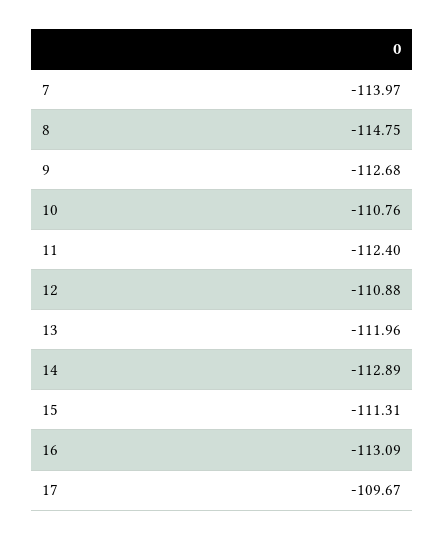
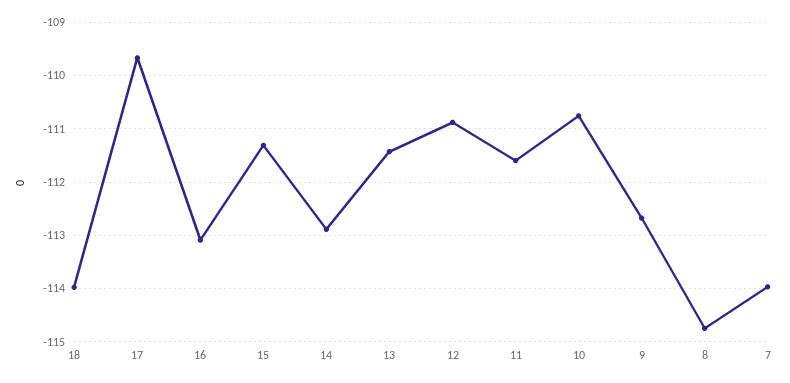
11: -112.4 -> -111.6
13: -111.96 -> -111.4
18: none -> -114

